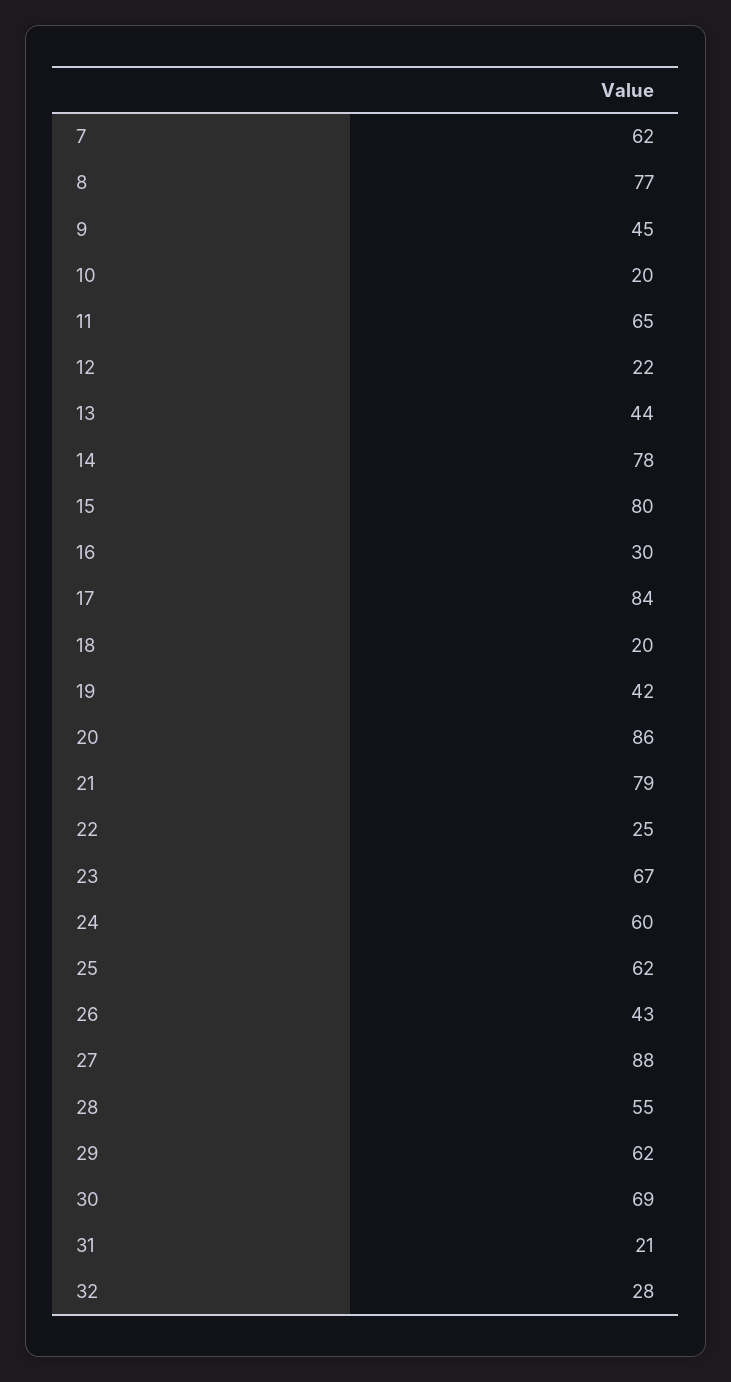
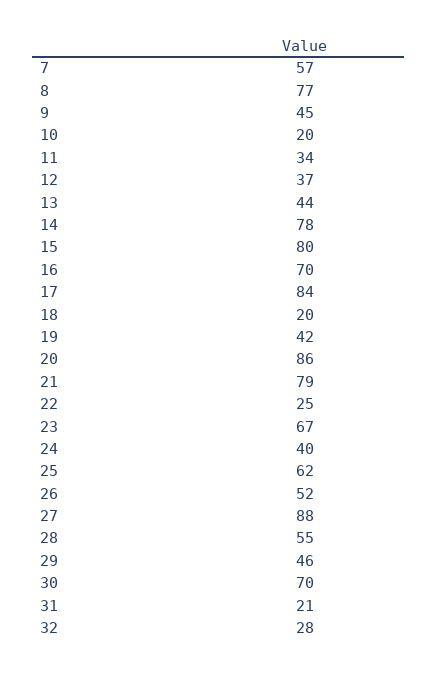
7: 62 -> 57
11: 65 -> 34
12: 22 -> 37
16: 30 -> 70
24: 60 -> 40
26: 43 -> 52
29: 62 -> 46
30: 69 -> 70

